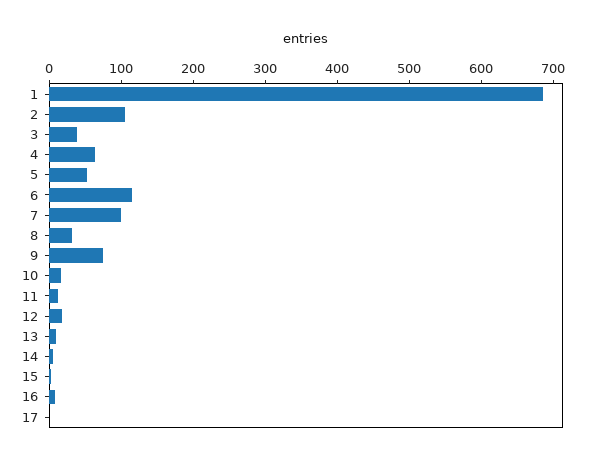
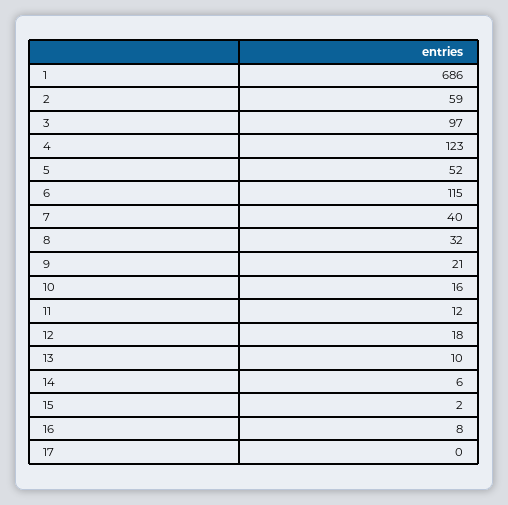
2: 100 -> 59
3: 40 -> 97
4: 60 -> 123
7: 100 -> 40
9: 80 -> 21

